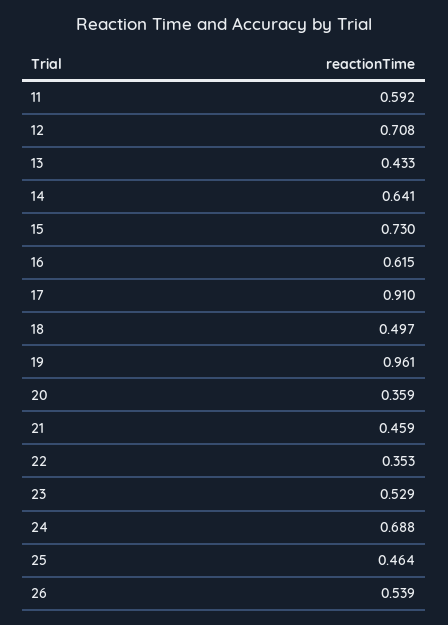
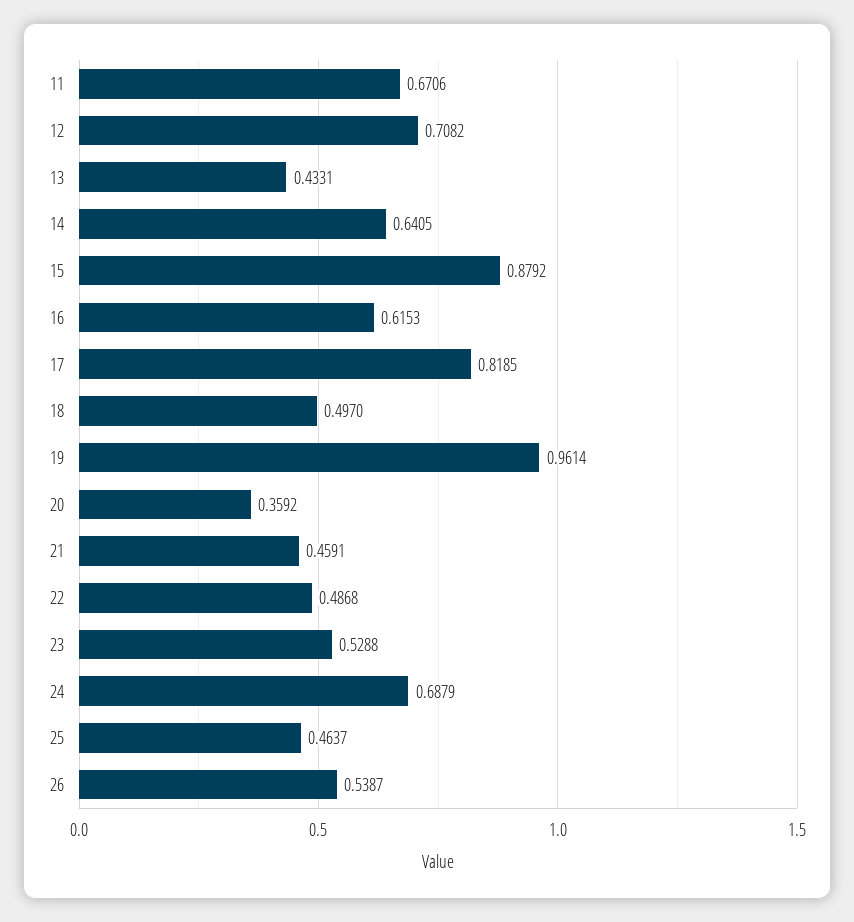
11: 0.592 -> 0.6706
15: 0.73 -> 0.8792
17: 0.91 -> 0.8185
22: 0.353 -> 0.4868

